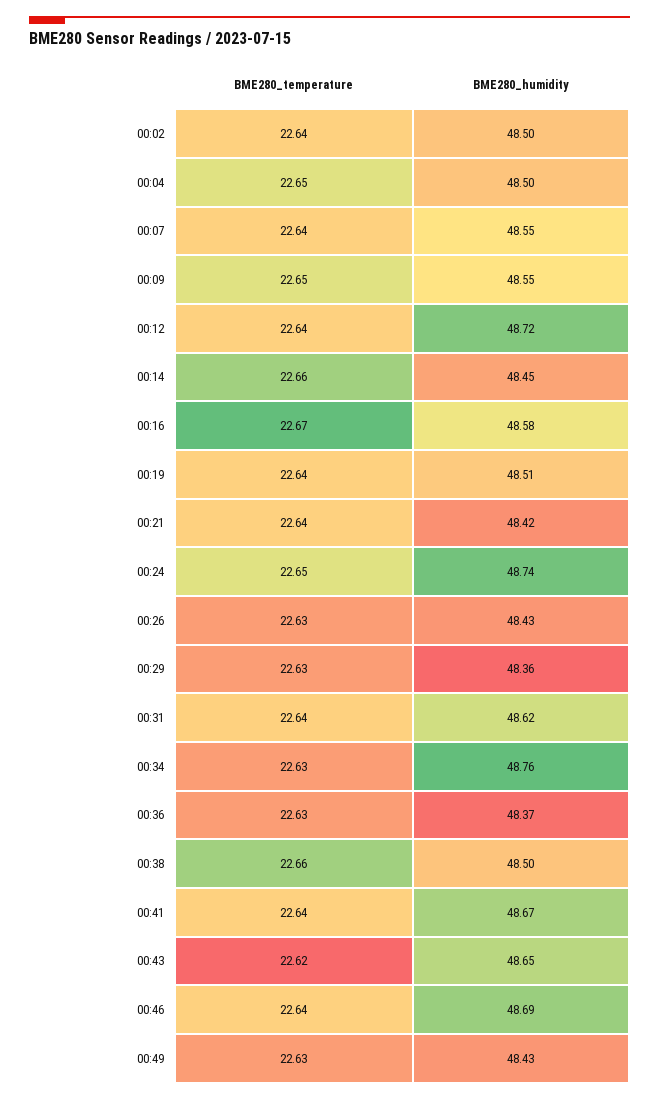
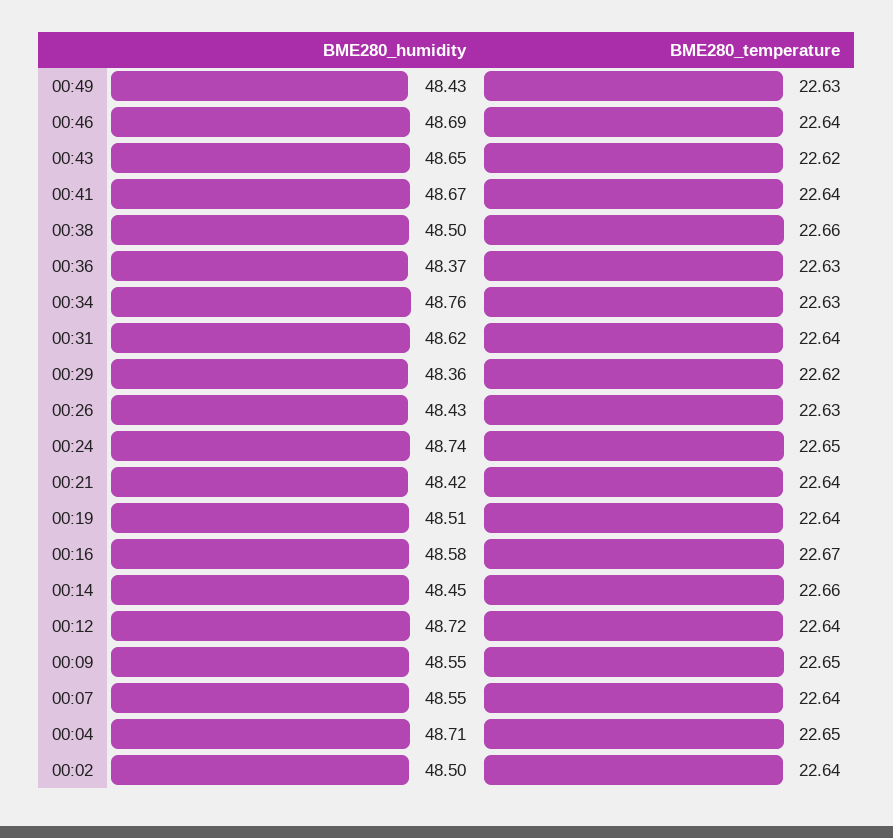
BME280_humidity, 00:04: 48.5 -> 48.71
BME280_temperature, 00:29: 22.63 -> 22.62

